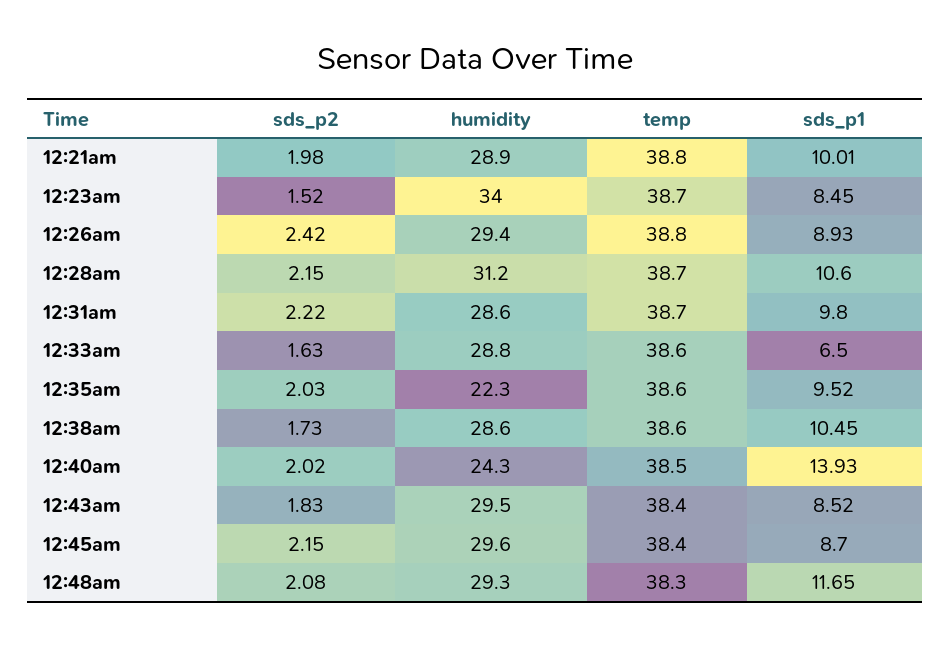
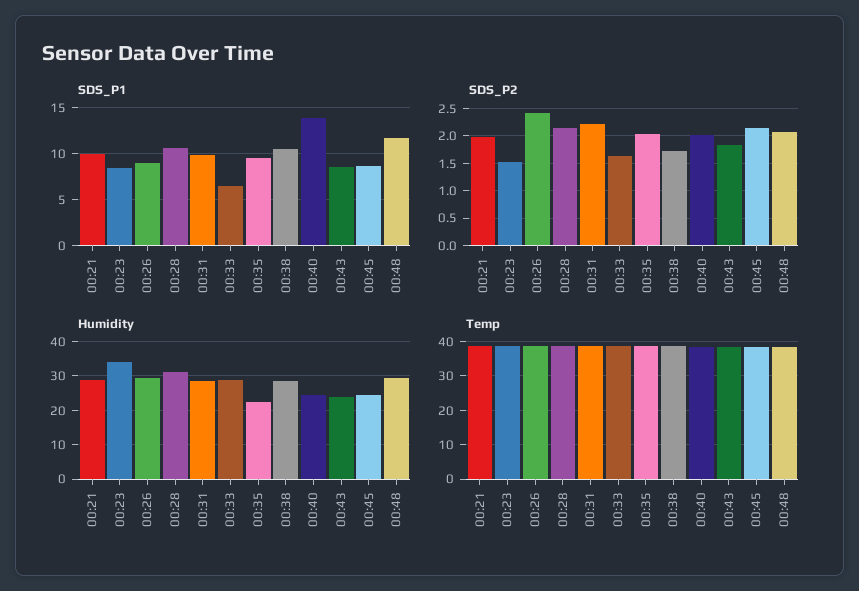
humidity, 12:43am: 29.5 -> 24
humidity, 12:45am: 29.6 -> 24

